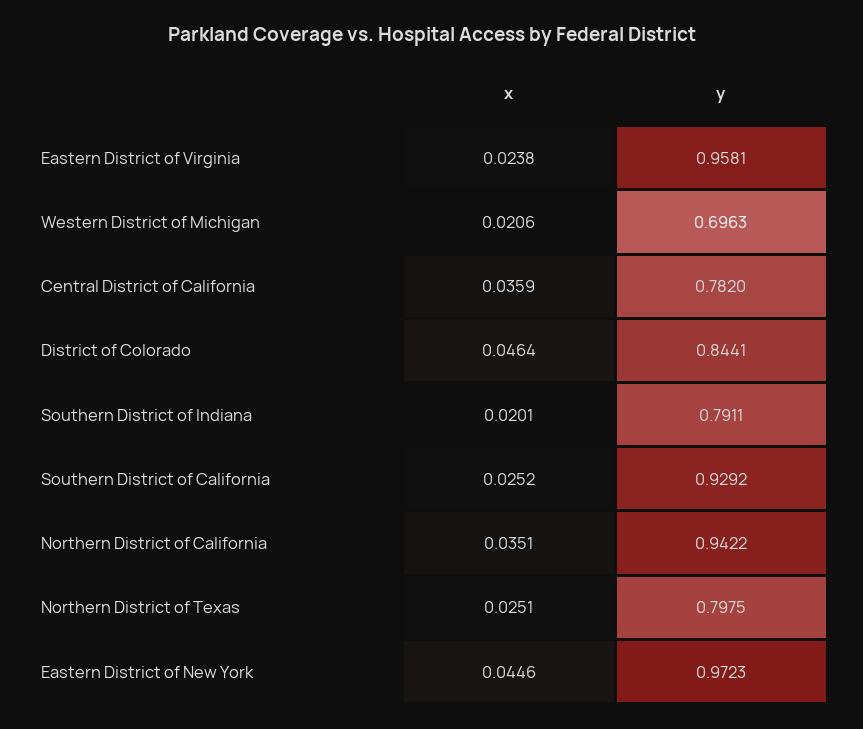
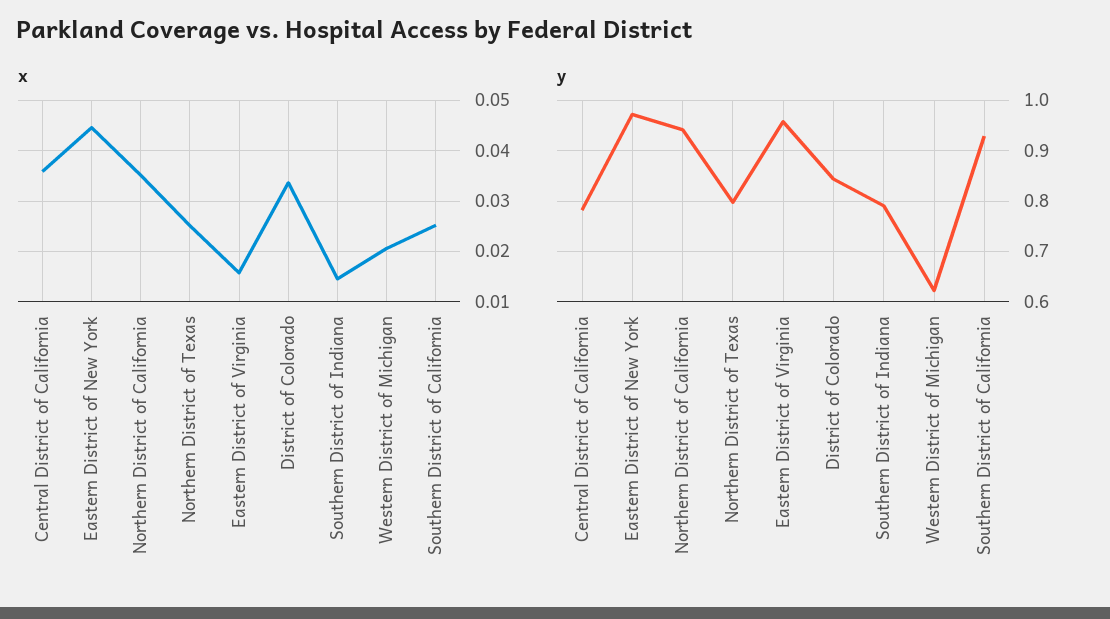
x, Eastern District of Virginia: 0.0238 -> 0.016
y, Western District of Michigan: 0.6963 -> 0.62
x, District of Colorado: 0.0464 -> 0.034
x, Southern District of Indiana: 0.0201 -> 0.014

